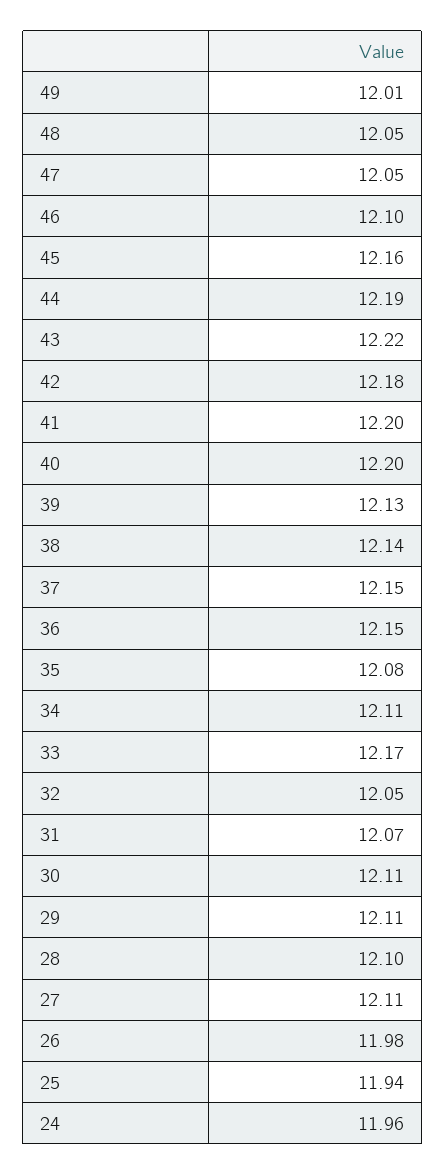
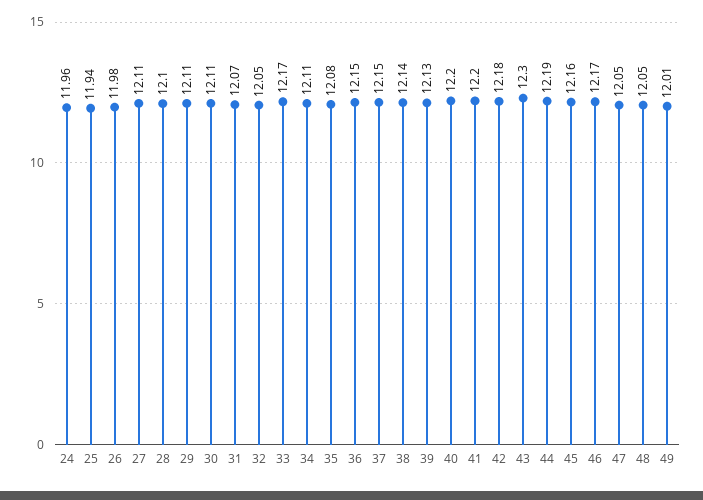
46: 12.1 -> 12.17
43: 12.22 -> 12.3

